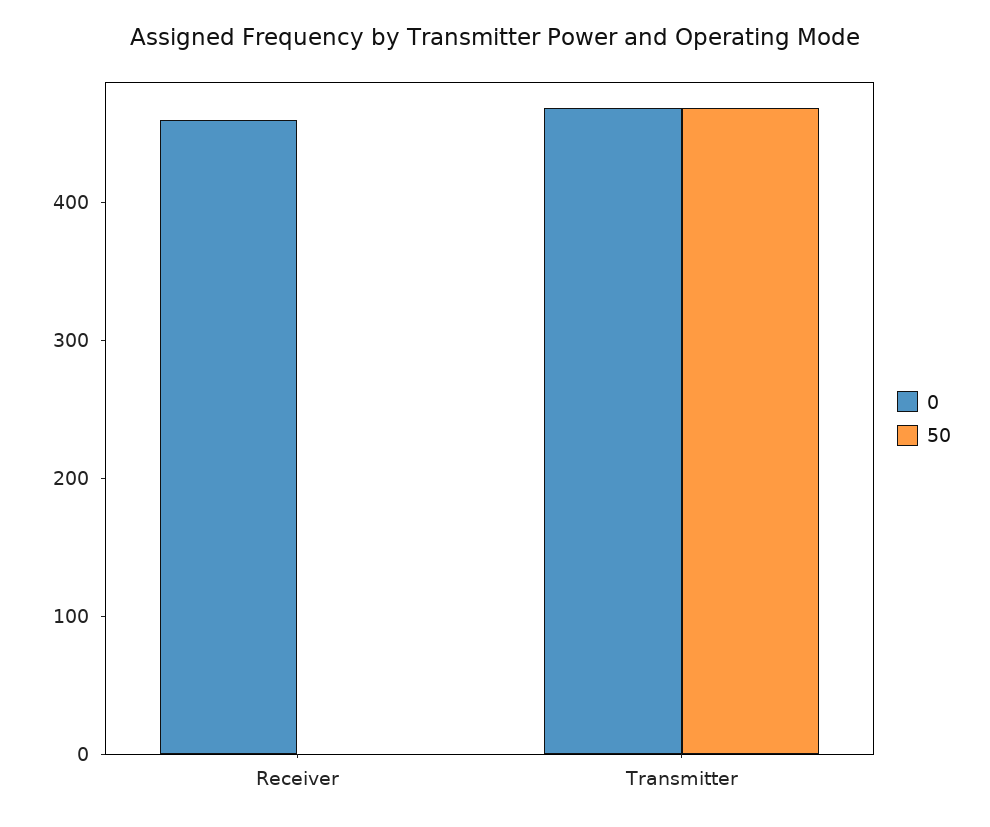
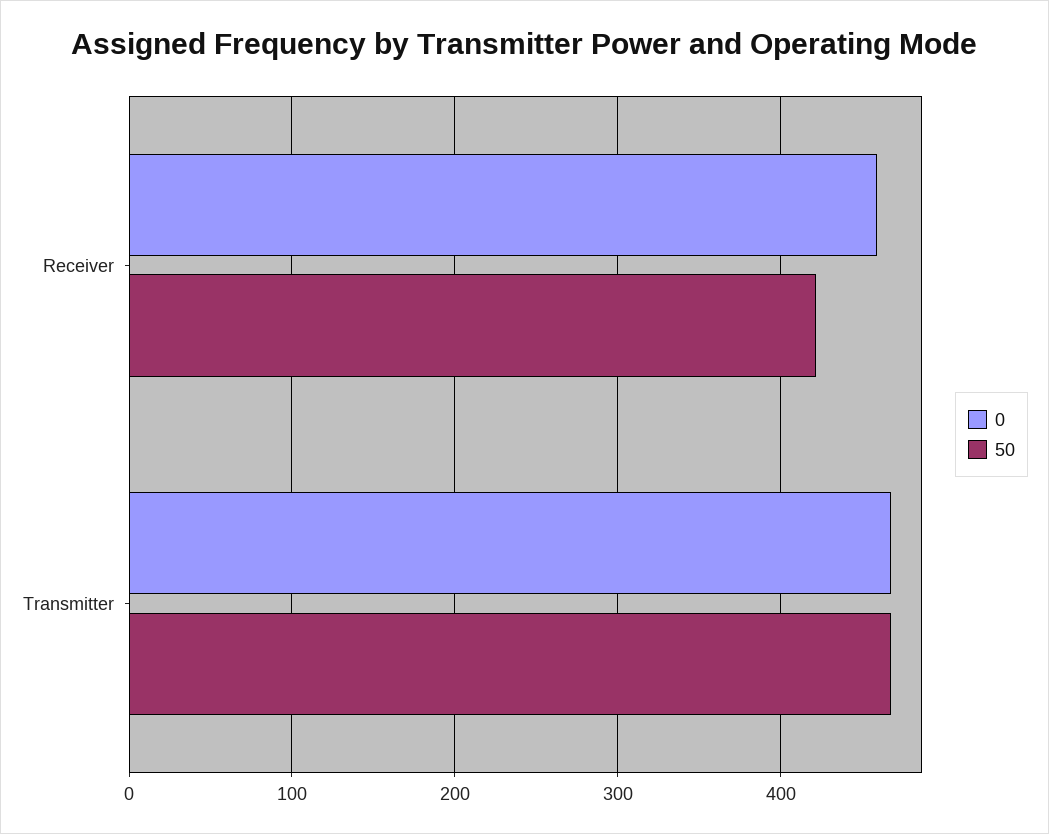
50, Receiver: 0 -> 420

